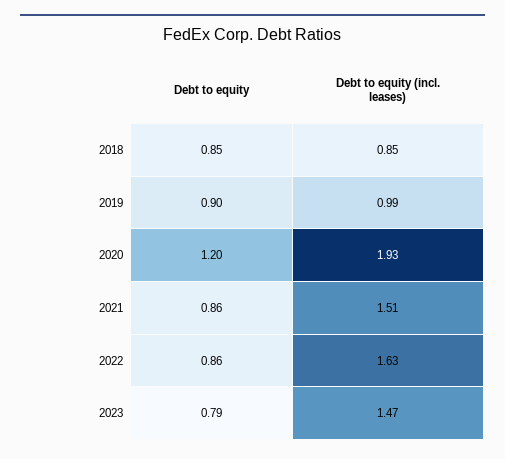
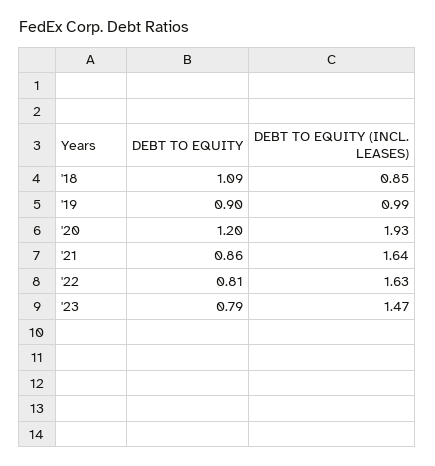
Debt to equity, 2018: 0.85 -> 1.09
Debt to equity (incl. leases), 2021: 1.51 -> 1.64
Debt to equity, 2022: 0.86 -> 0.81

